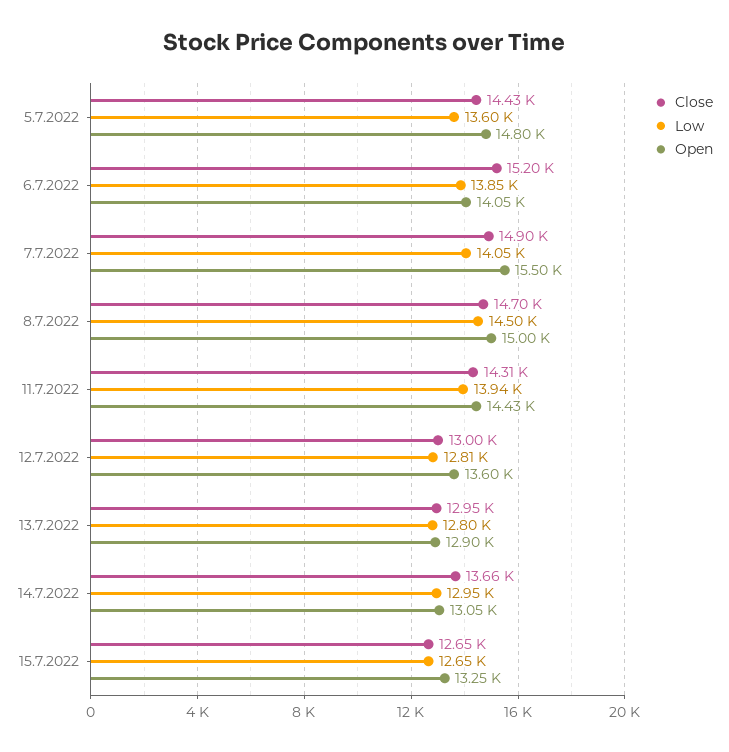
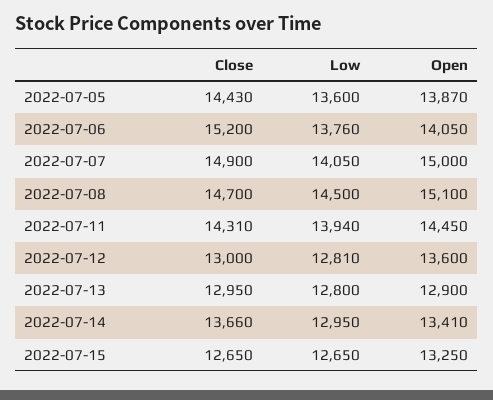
Open, 5.7.2022: 14800 -> 13870
Low, 6.7.2022: 13850 -> 13760
Open, 7.7.2022: 15500 -> 15000
Open, 8.7.2022: 15000 -> 15100
Open, 11.7.2022: 14430 -> 14450
Open, 14.7.2022: 13050 -> 13410

